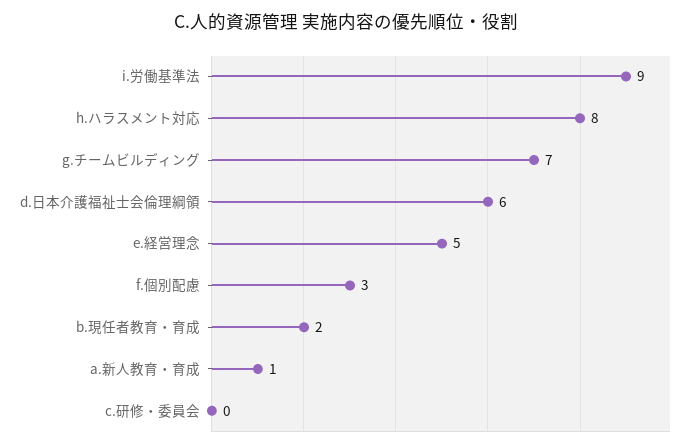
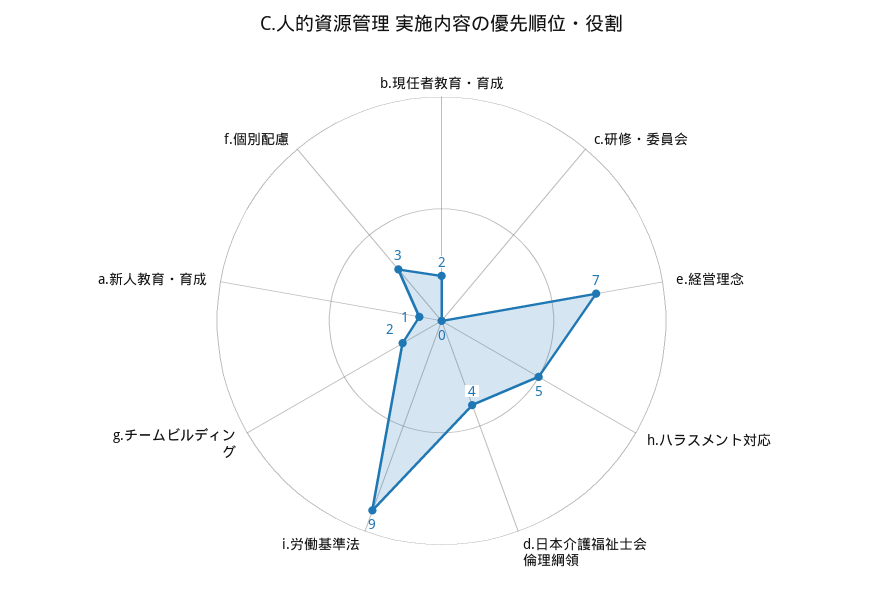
h.ハラスメント対応: 8 -> 5
g.チームビルディング: 7 -> 2
d.日本介護福祉士会倫理綱領: 6 -> 4
e.経営理念: 5 -> 7

